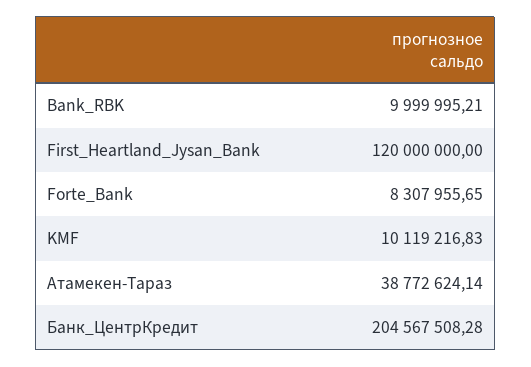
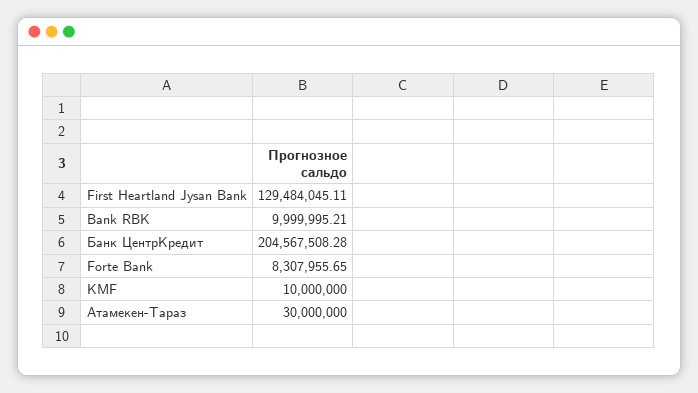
First_Heartland_Jysan_Bank: 120000000 -> 129484045.11
KMF: 10119216.83 -> 10000000
Атамекен-Тараз: 38772624.14 -> 30000000

